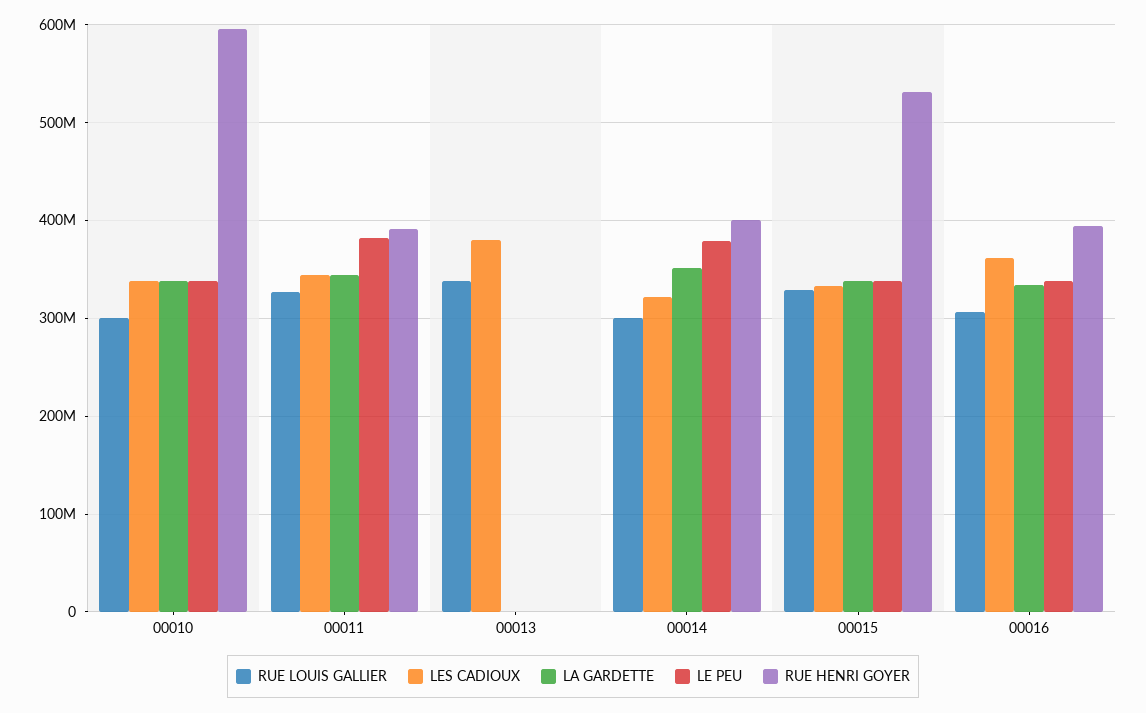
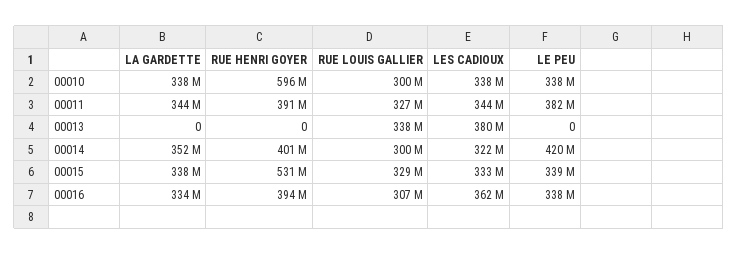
LE PEU, 00014: 380000000 -> 420000000

